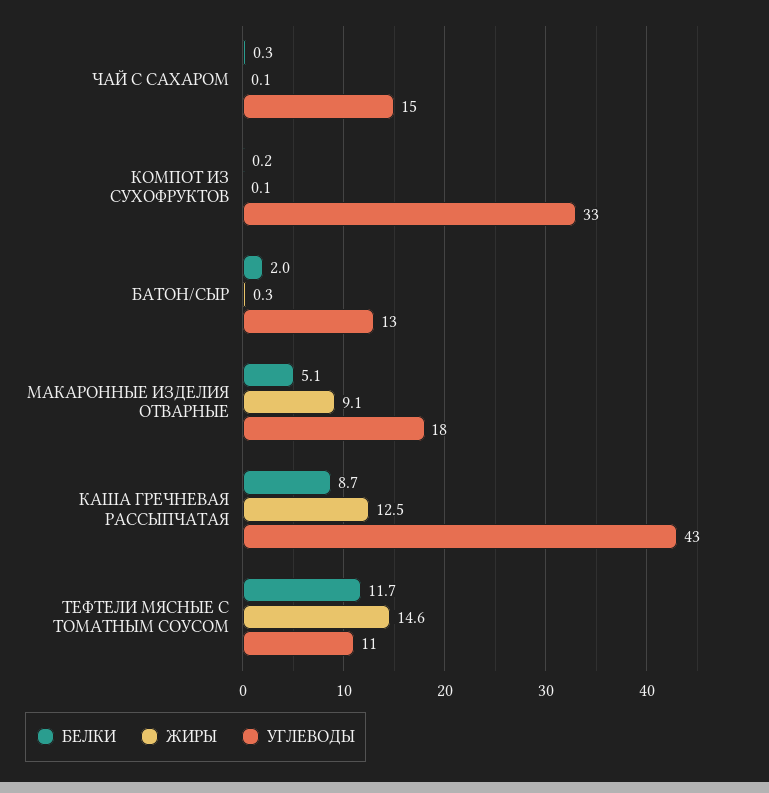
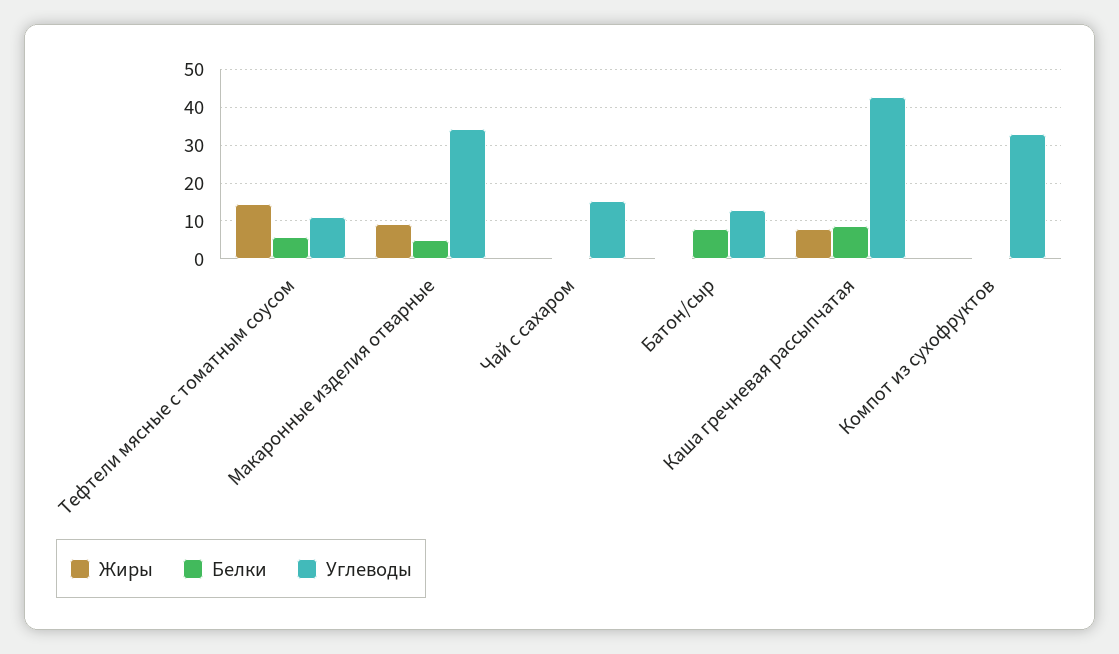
БЕЛКИ, БАТОН/СЫР: 2 -> 8
УГЛЕВОДЫ, МАКАРОННЫЕ ИЗДЕЛИЯ ОТВАРНЫЕ: 18 -> 34
ЖИРЫ, КАША ГРЕЧНЕВАЯ РАССЫПЧАТАЯ: 12.5 -> 8
БЕЛКИ, ТЕФТЕЛИ МЯСНЫЕ С ТОМАТНЫМ СОУСОМ: 11.7 -> 6

